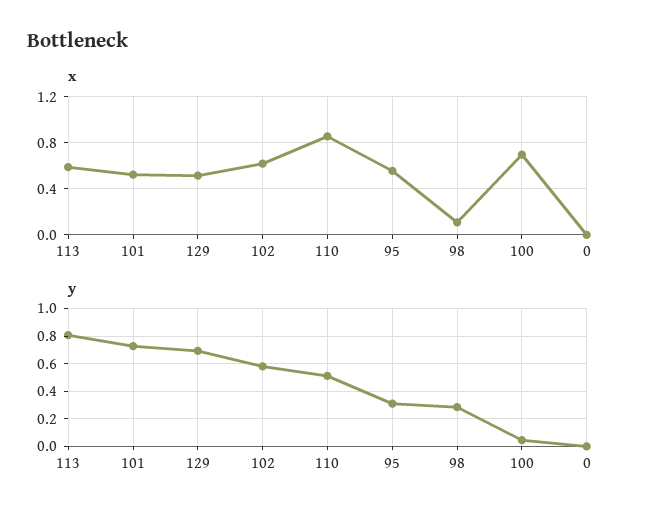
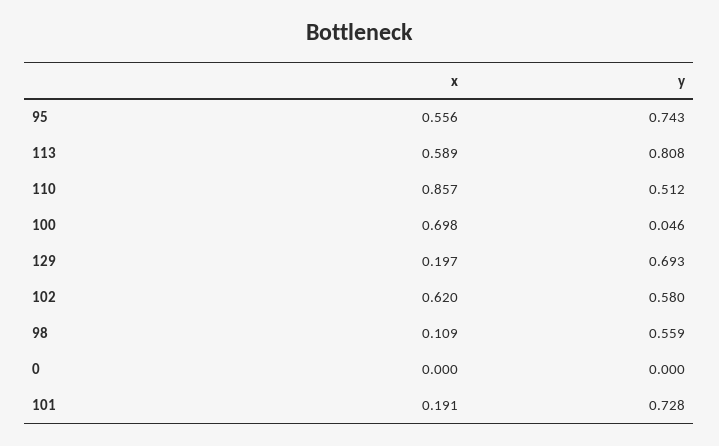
x, 101: 0.5 -> 0.191
x, 129: 0.5 -> 0.197
y, 95: 0.3 -> 0.743
y, 98: 0.3 -> 0.559

